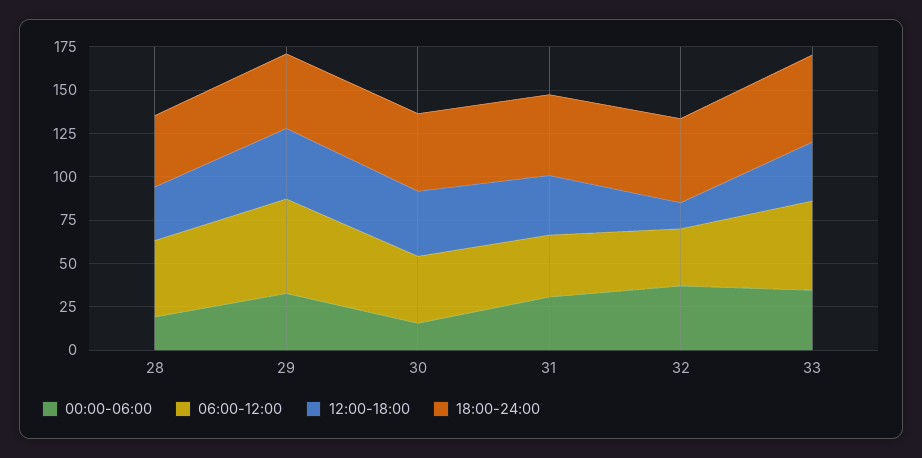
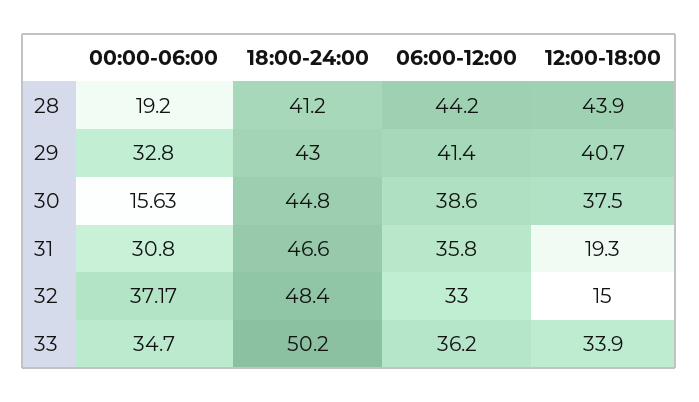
12:00-18:00, 28: 30 -> 43.9
06:00-12:00, 29: 55 -> 41.4
12:00-18:00, 31: 35 -> 19.3
06:00-12:00, 33: 50 -> 36.2

